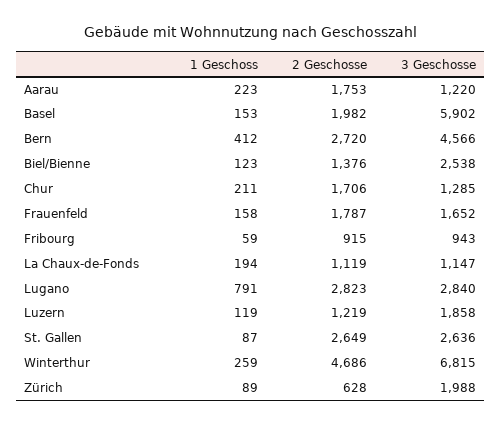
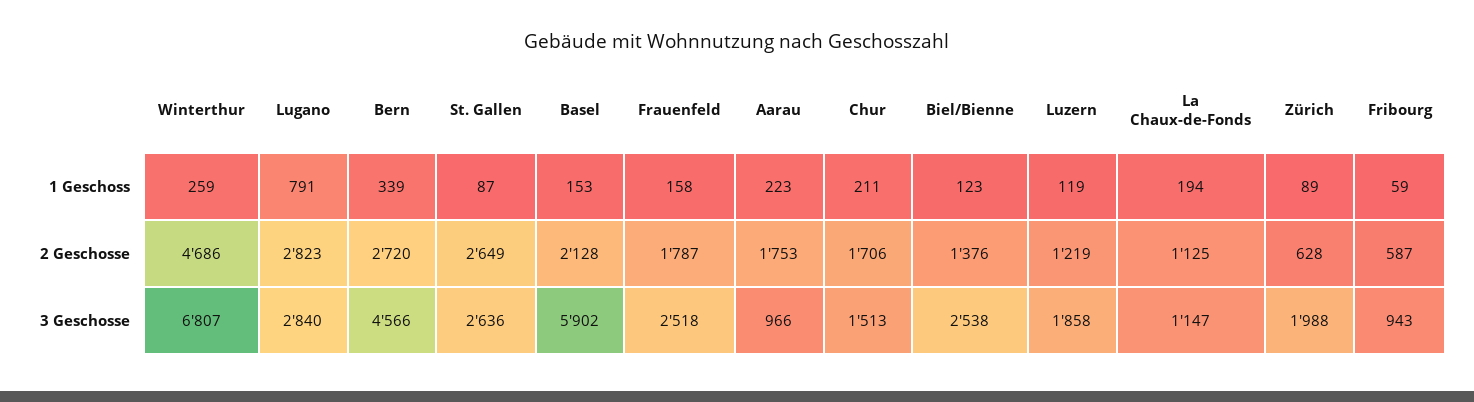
3 Geschosse, Aarau: 1220 -> 966
2 Geschosse, Basel: 1982 -> 2128
1 Geschoss, Bern: 412 -> 339
3 Geschosse, Chur: 1285 -> 1513
3 Geschosse, Frauenfeld: 1652 -> 2518
2 Geschosse, Fribourg: 915 -> 587
2 Geschosse, La Chaux-de-Fonds: 1119 -> 1125
3 Geschosse, Winterthur: 6815 -> 6807

